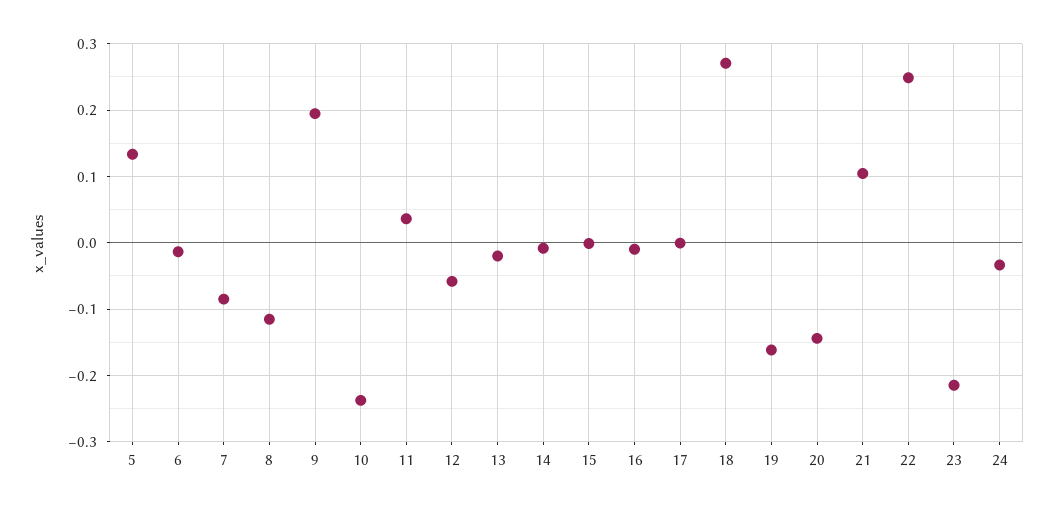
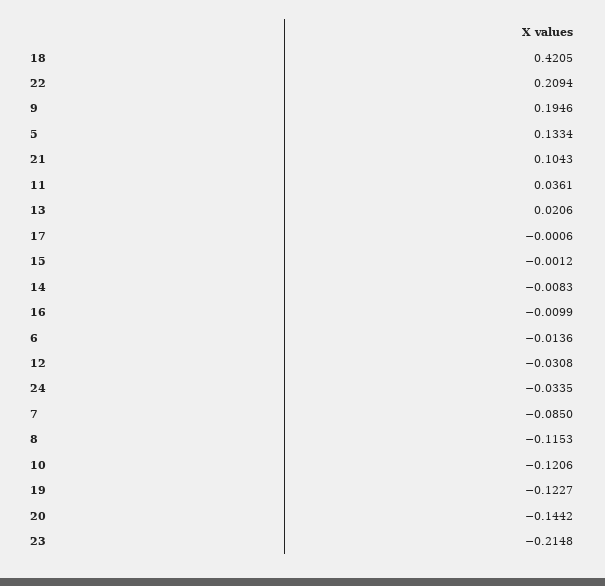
10: -0.24 -> -0.1206
12: -0.06 -> -0.0308
13: -0.02 -> 0.0206
18: 0.27 -> 0.4205
19: -0.16 -> -0.1227
22: 0.25 -> 0.2094

